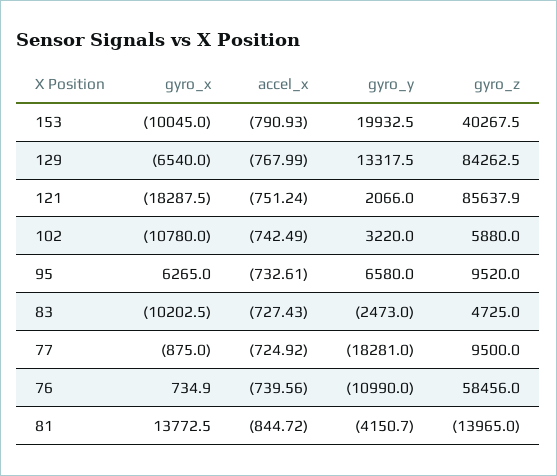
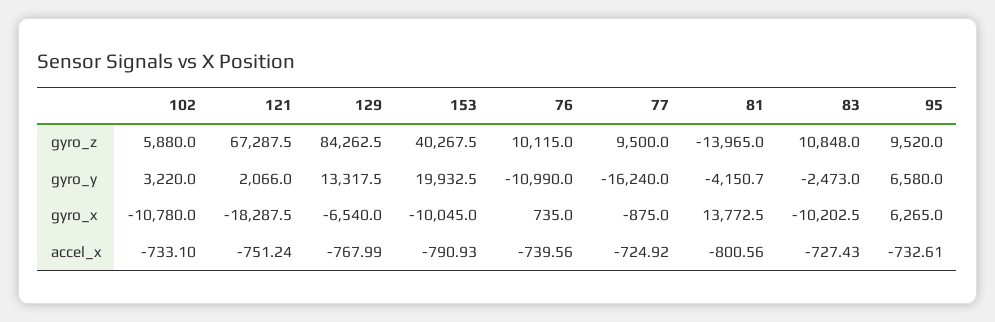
gyro_z, 121: 85637.9 -> 67287.5
accel_x, 102: -742.49 -> -733.1
gyro_z, 83: 4725 -> 10848
gyro_y, 77: -18281 -> -16240
gyro_x, 76: 734.9 -> 735
gyro_z, 76: 58456 -> 10115
accel_x, 81: -844.72 -> -800.56

